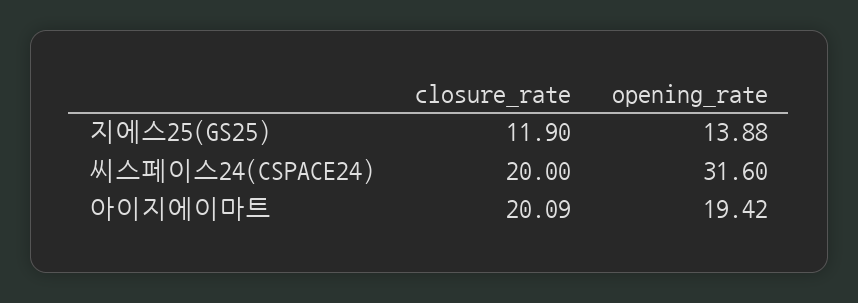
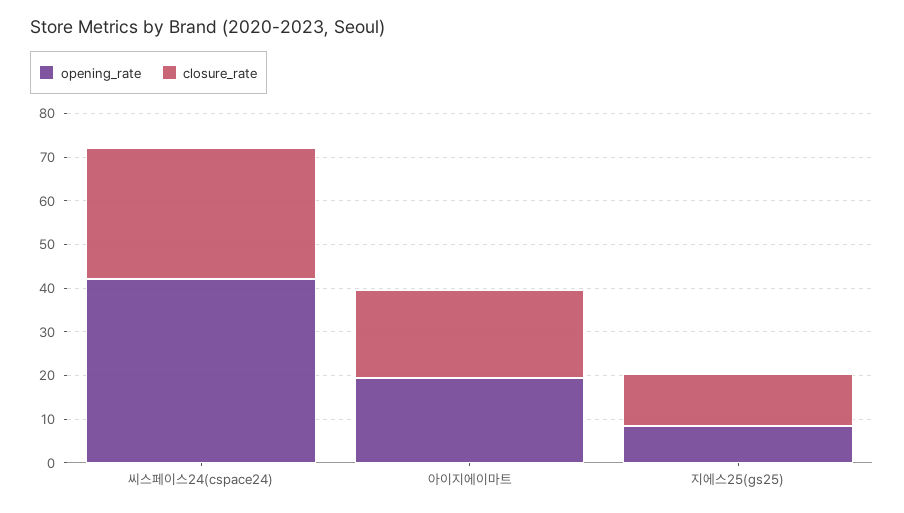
opening_rate, 지에스25(GS25): 13.88 -> 8
closure_rate, 씨스페이스24(CSPACE24): 20 -> 30
opening_rate, 씨스페이스24(CSPACE24): 31.6 -> 42

